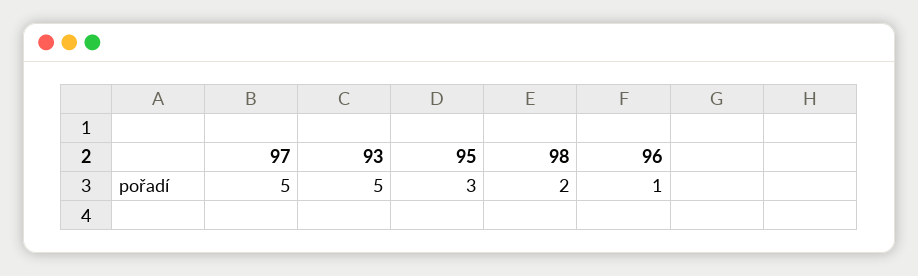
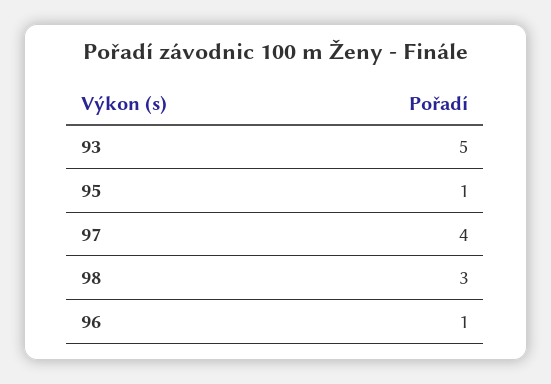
97: 5 -> 4
95: 3 -> 1
98: 2 -> 3

